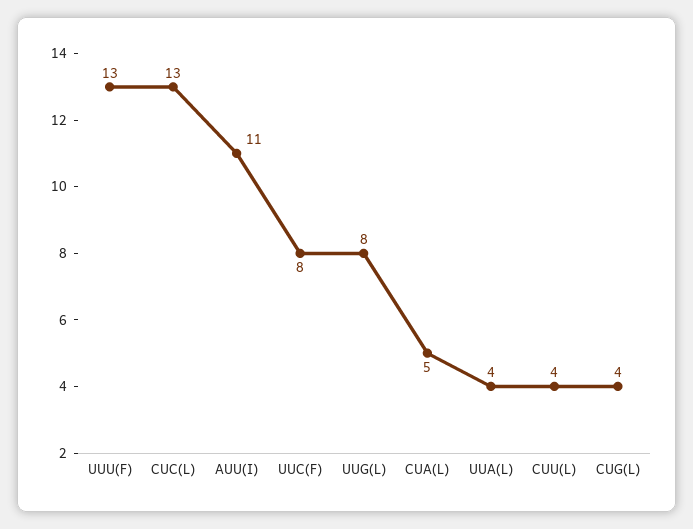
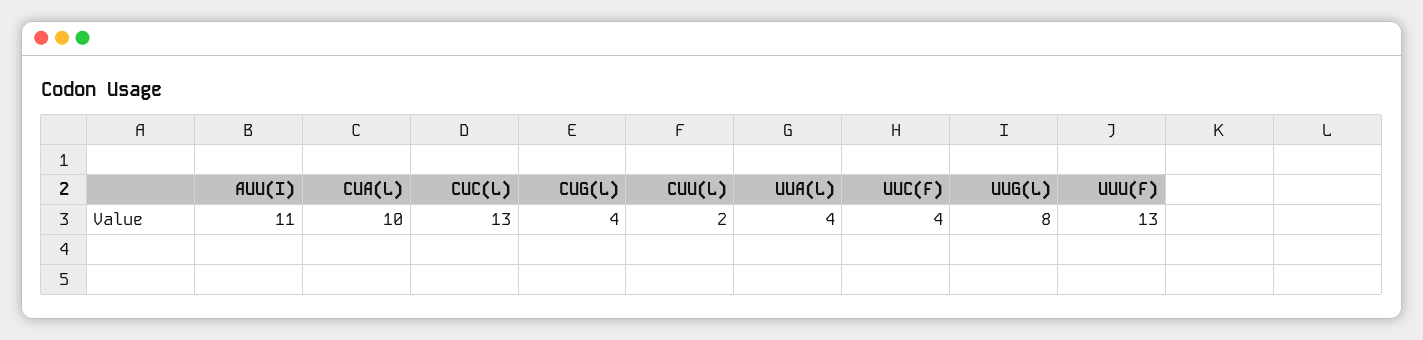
UUC(F): 8 -> 4
CUA(L): 5 -> 10
CUU(L): 4 -> 2

